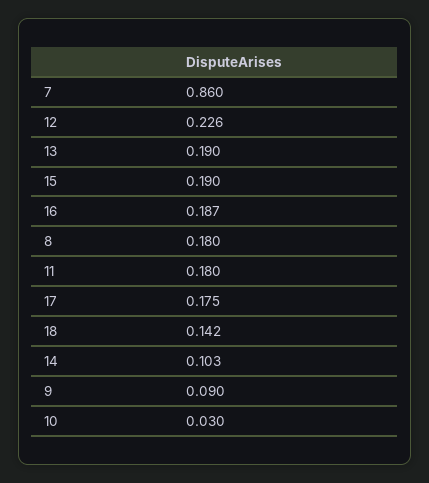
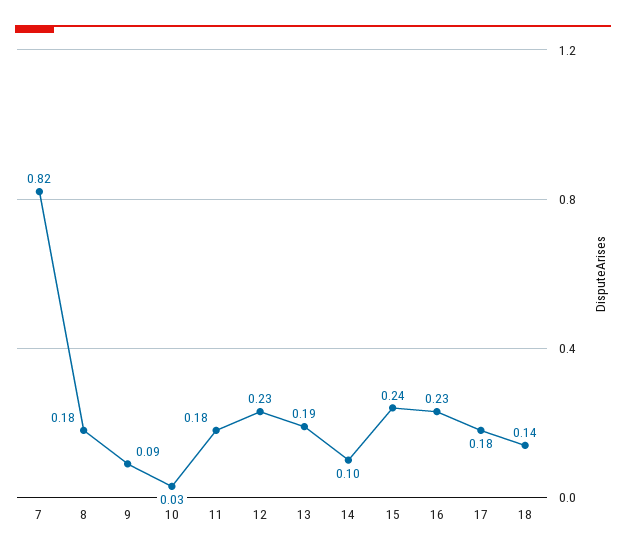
7: 0.86 -> 0.82
15: 0.19 -> 0.24
16: 0.187 -> 0.23

